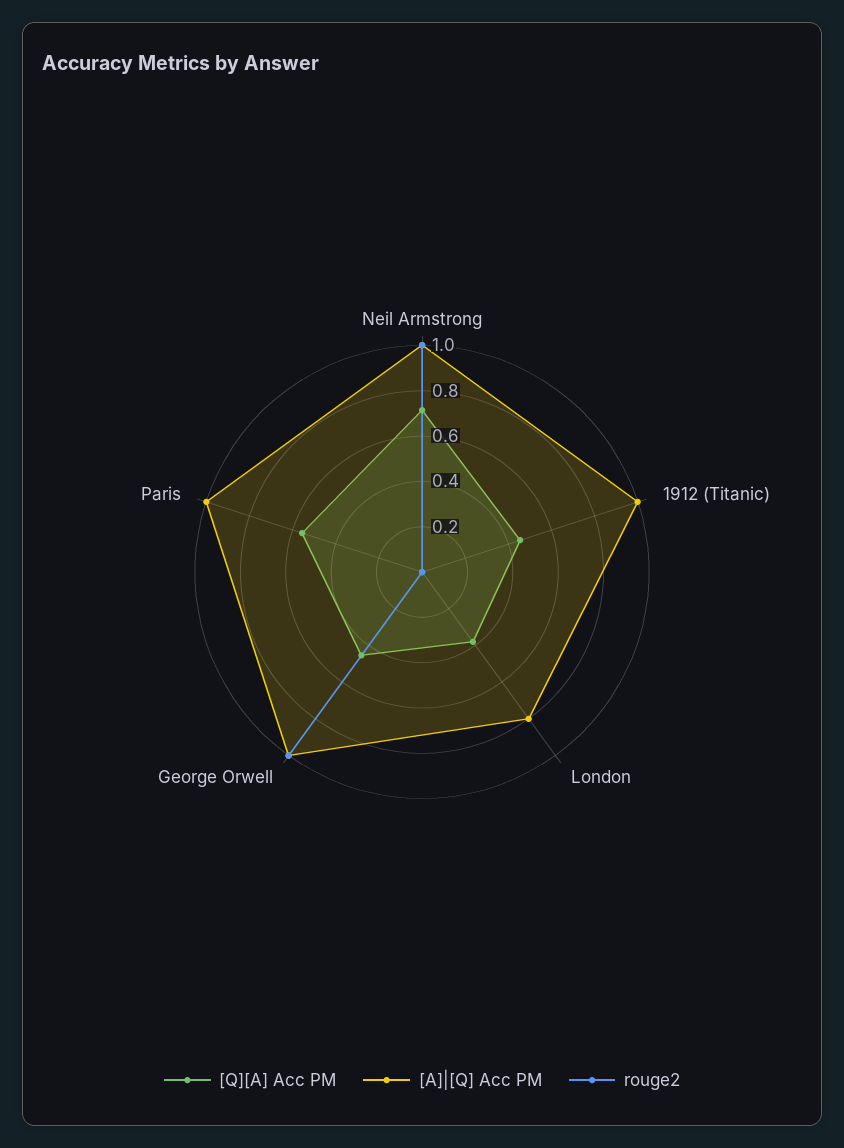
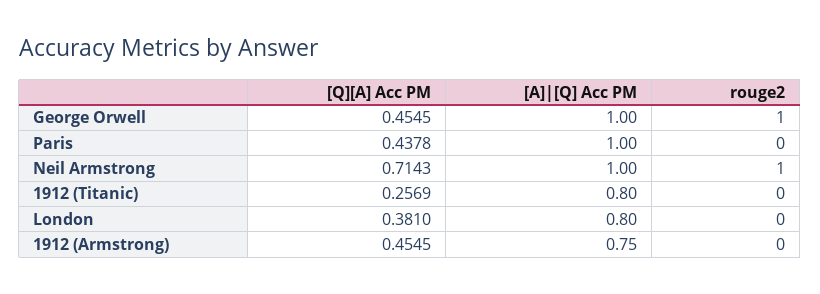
[Q][A] Acc PM, 1912 (Titanic): 0.45 -> 0.2569
[A]|[Q] Acc PM, 1912 (Titanic): 1 -> 0.8
[Q][A] Acc PM, Paris: 0.55 -> 0.4378
[Q][A] Acc PM, 1912 (Armstrong): none -> 0.4545
[A]|[Q] Acc PM, 1912 (Armstrong): none -> 0.75
rouge2, 1912 (Armstrong): none -> 0

